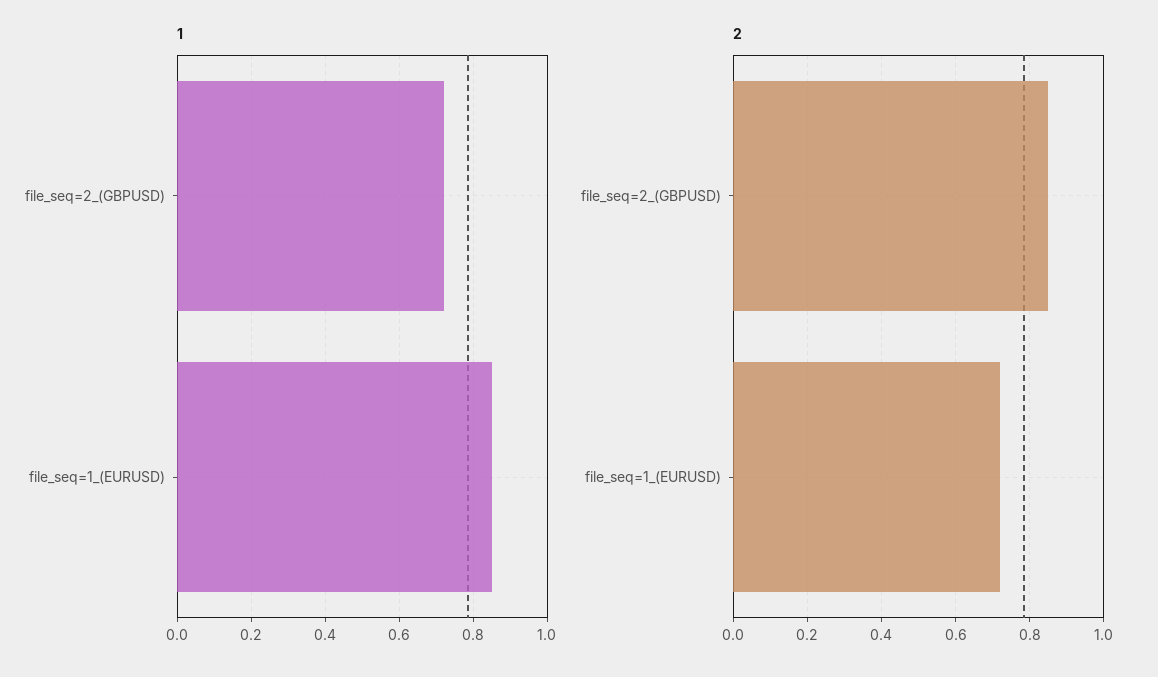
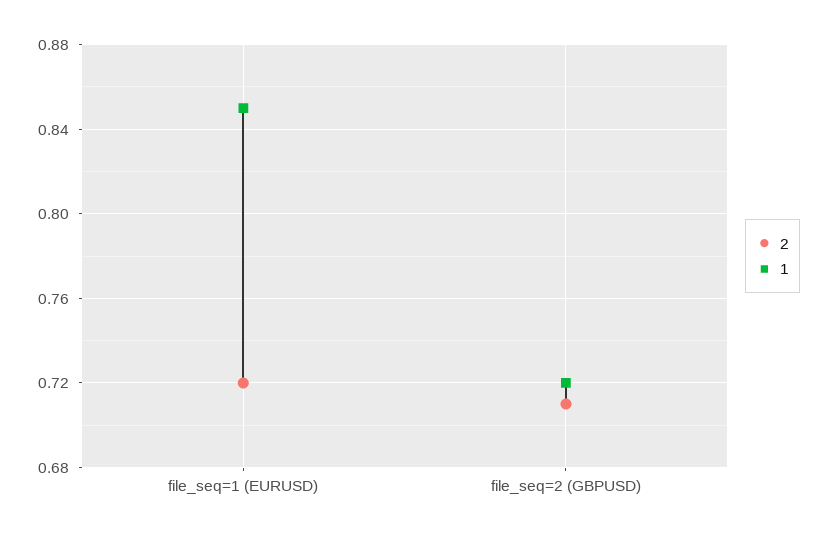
2, file_seq=2_(GBPUSD): 0.85 -> 0.71

